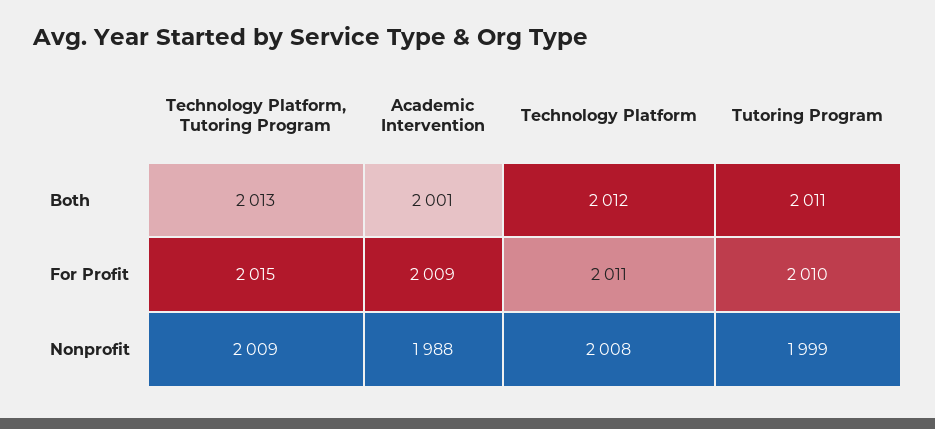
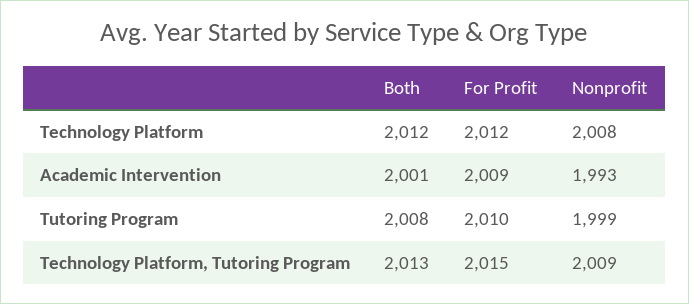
Tutoring Program, Both: 2011 -> 2008
Technology Platform, For Profit: 2011 -> 2012
Academic Intervention, Nonprofit: 1988 -> 1993

